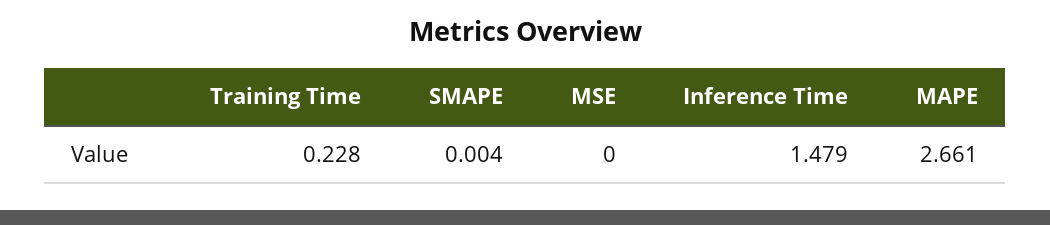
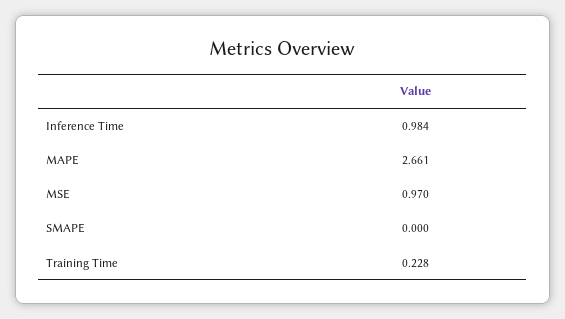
SMAPE: 0.004 -> 0
MSE: 0 -> 0.97
Inference Time: 1.479 -> 0.984

